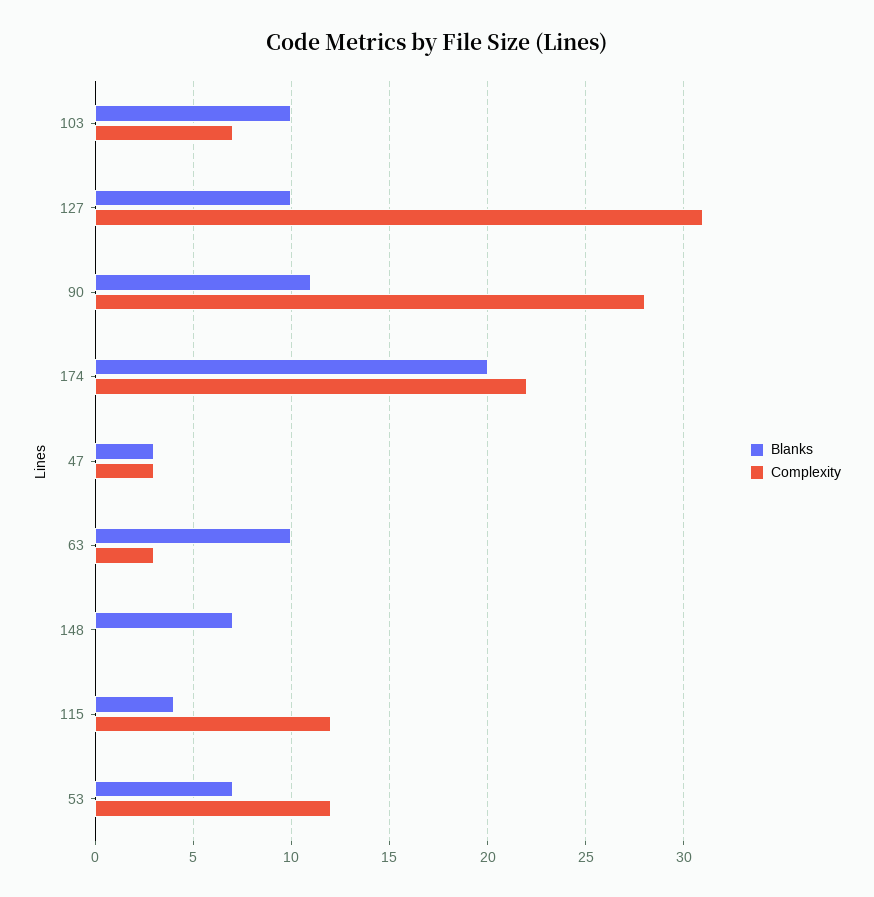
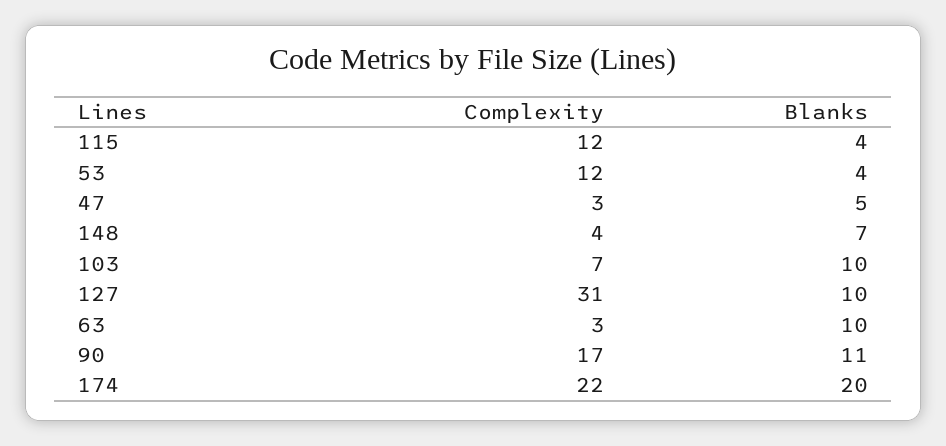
Complexity, 90: 28 -> 17
Blanks, 47: 3 -> 5
Complexity, 148: 0 -> 4
Blanks, 53: 7 -> 4

